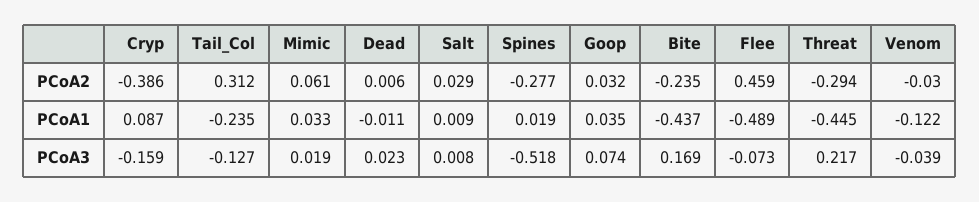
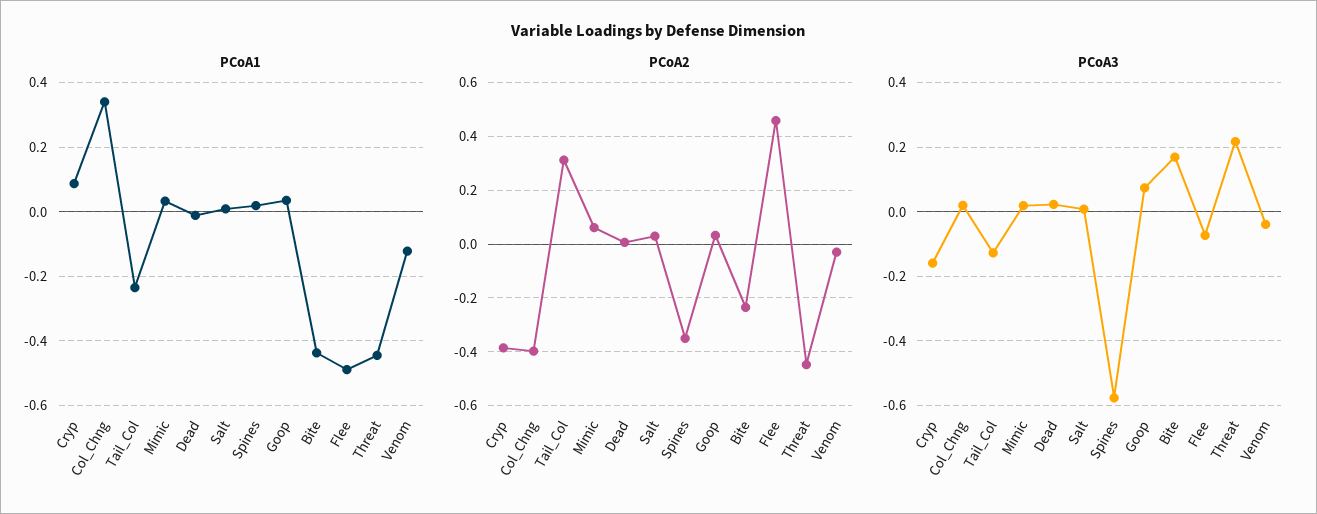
PCoA2, Spines: -0.277 -> -0.35
PCoA2, Threat: -0.294 -> -0.45
PCoA3, Spines: -0.518 -> -0.58
PCoA1, Col_Chng: none -> 0.34
PCoA2, Col_Chng: none -> -0.4
PCoA3, Col_Chng: none -> 0.02

